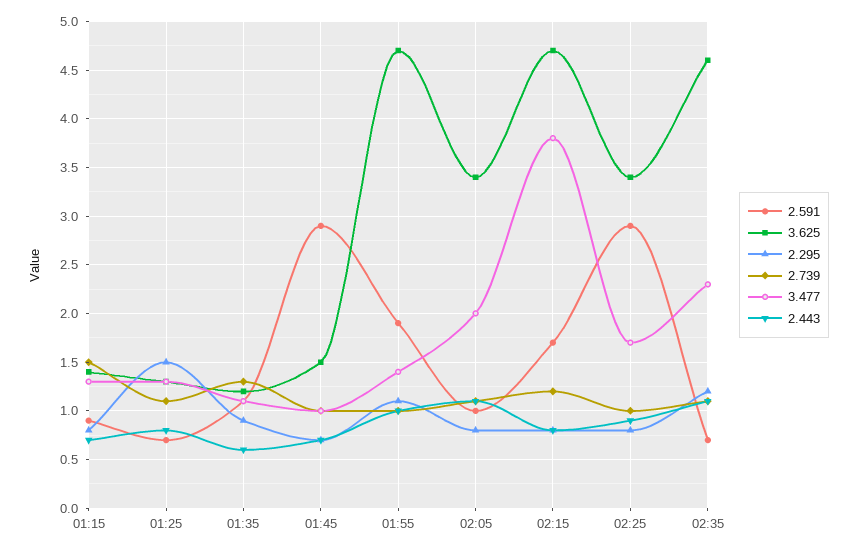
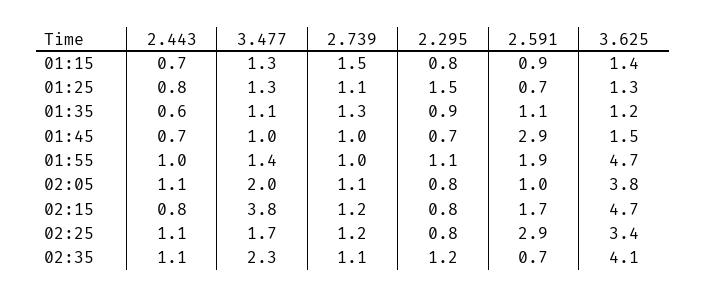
3.625, 02:05: 3.4 -> 3.8
2.739, 02:25: 1 -> 1.2
2.443, 02:25: 0.9 -> 1.1
3.625, 02:35: 4.6 -> 4.1

